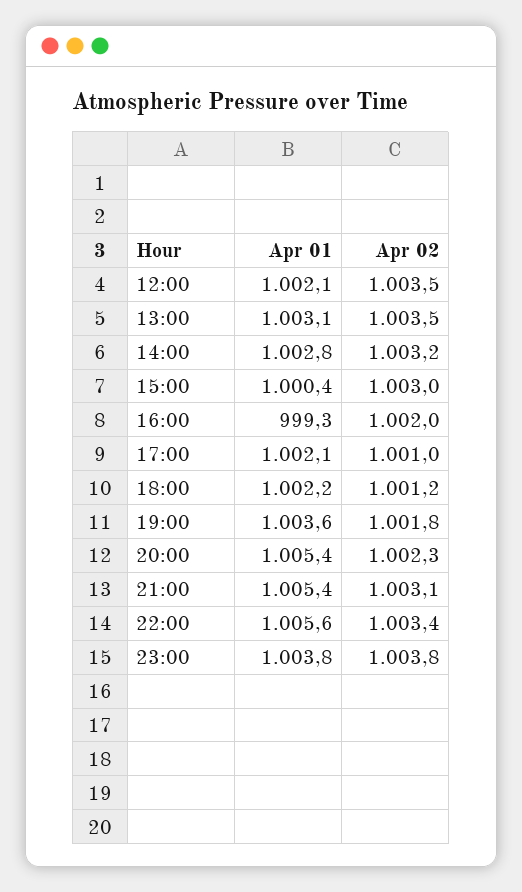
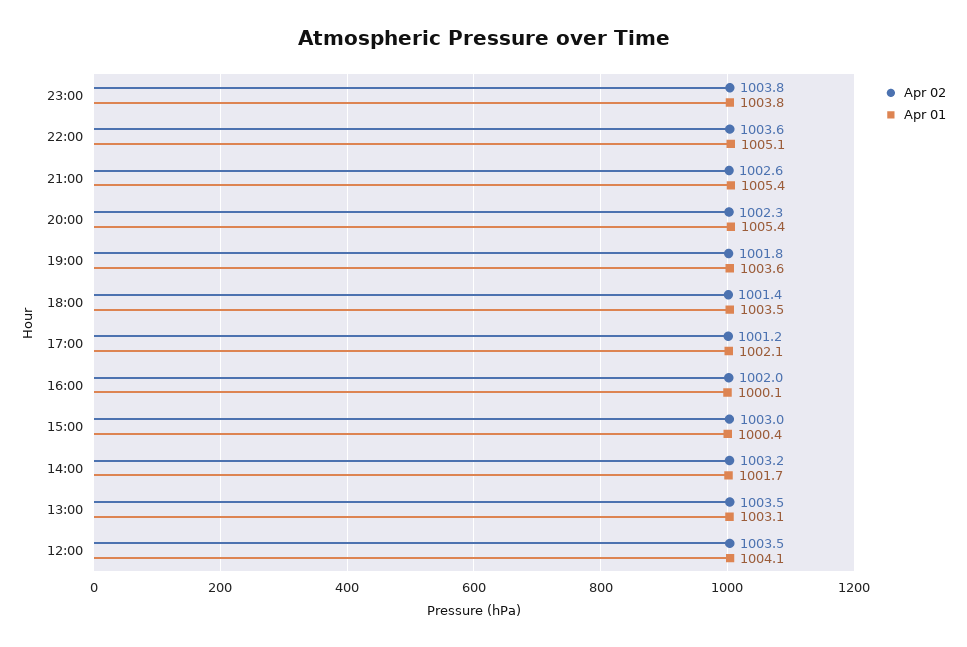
Apr 01, 12:00: 1002.1 -> 1004.1
Apr 01, 14:00: 1002.8 -> 1001.7
Apr 01, 16:00: 999.3 -> 1000.1
Apr 02, 17:00: 1001 -> 1001.2
Apr 01, 18:00: 1002.2 -> 1003.5
Apr 02, 18:00: 1001.2 -> 1001.4
Apr 02, 21:00: 1003.1 -> 1002.6
Apr 01, 22:00: 1005.6 -> 1005.1
Apr 02, 22:00: 1003.4 -> 1003.6

